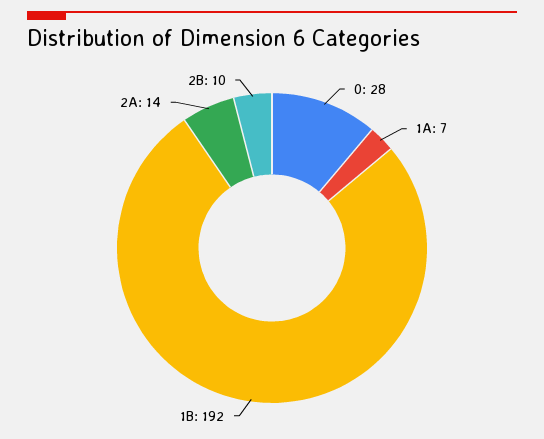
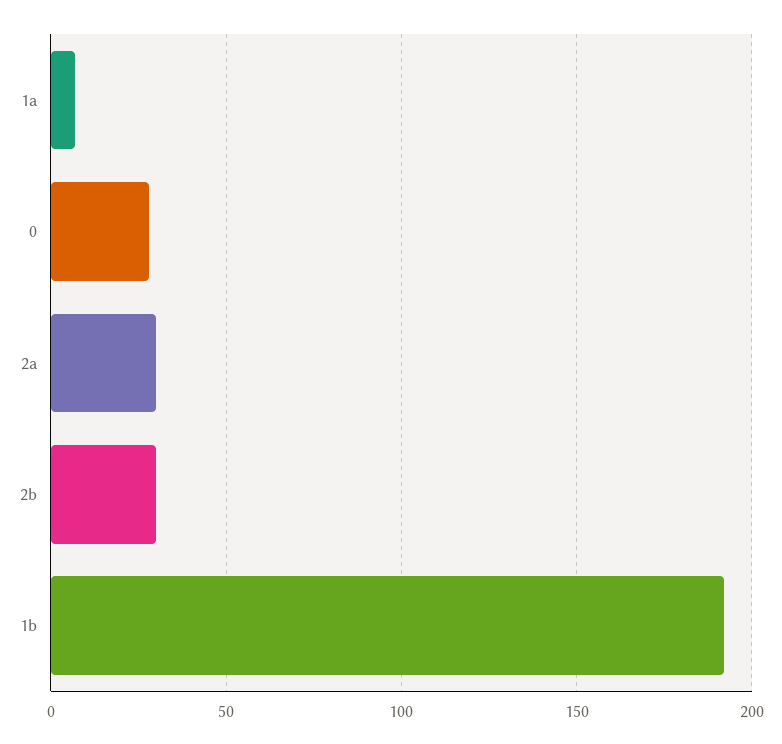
2A: 14 -> 30
2B: 10 -> 30

